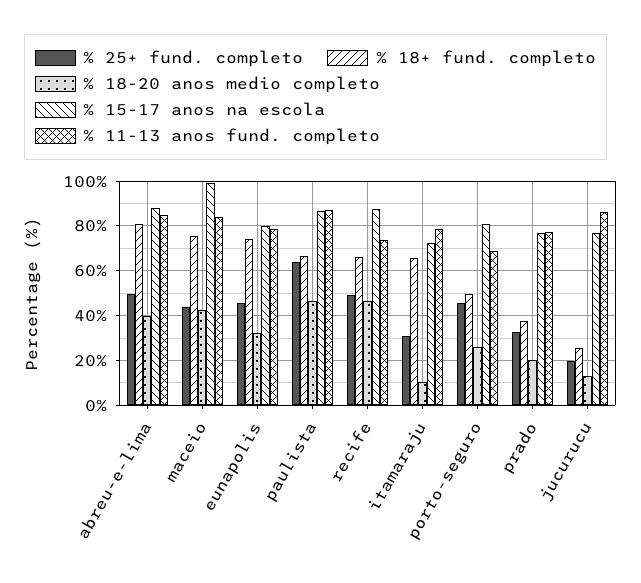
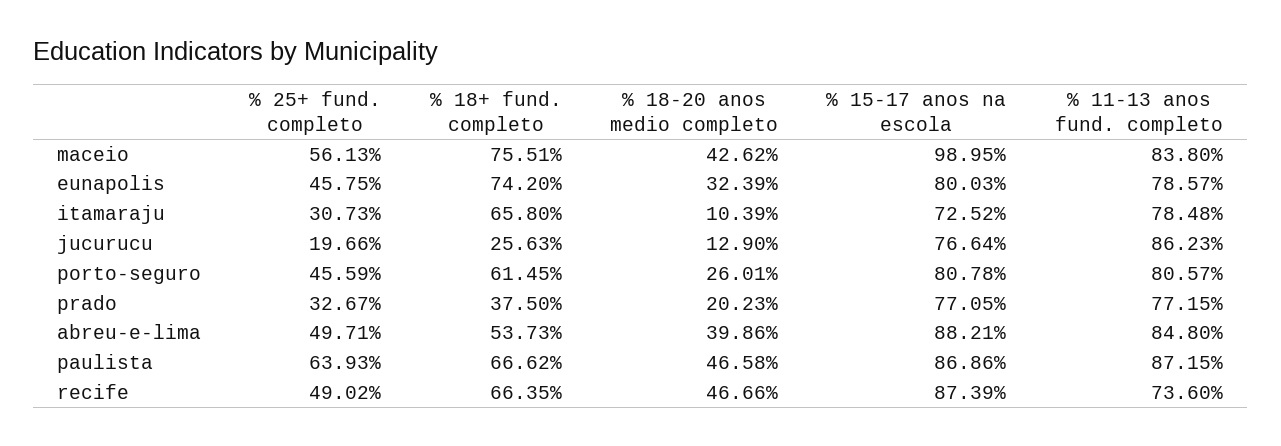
% 18+ fund. completo, abreu-e-lima: 80 -> 53.73
% 25+ fund. completo, maceio: 45 -> 56.13
% 18+ fund. completo, porto-seguro: 50 -> 61.45
% 11-13 anos fund. completo, porto-seguro: 70 -> 80.57

